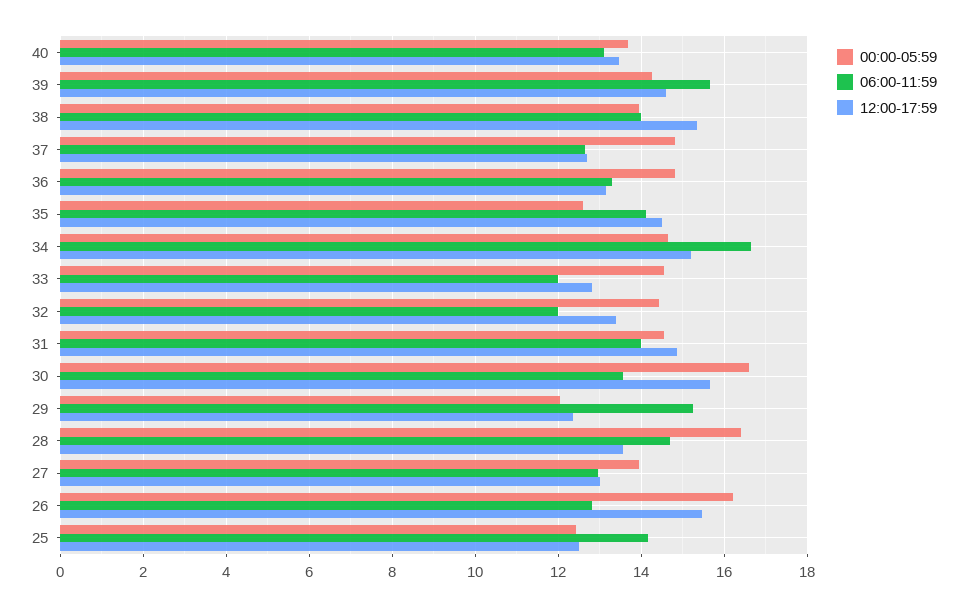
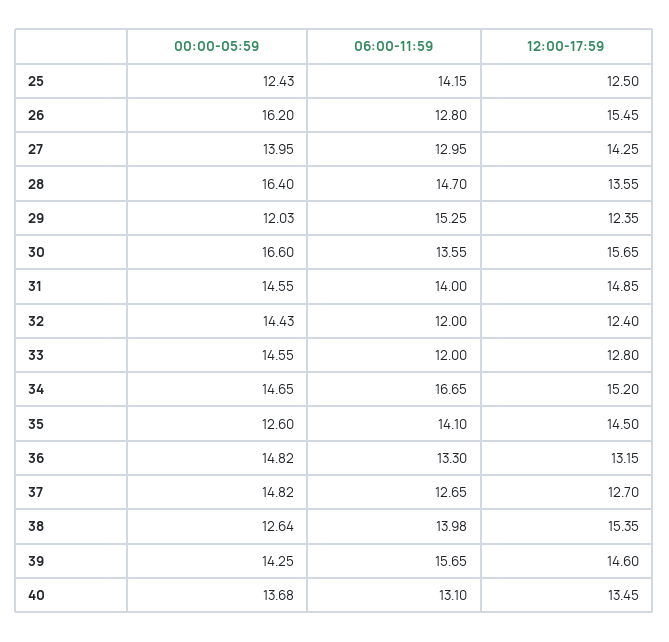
00:00-05:59, 38: 14 -> 12.64
12:00-17:59, 32: 13.4 -> 12.4
12:00-17:59, 27: 13 -> 14.25

